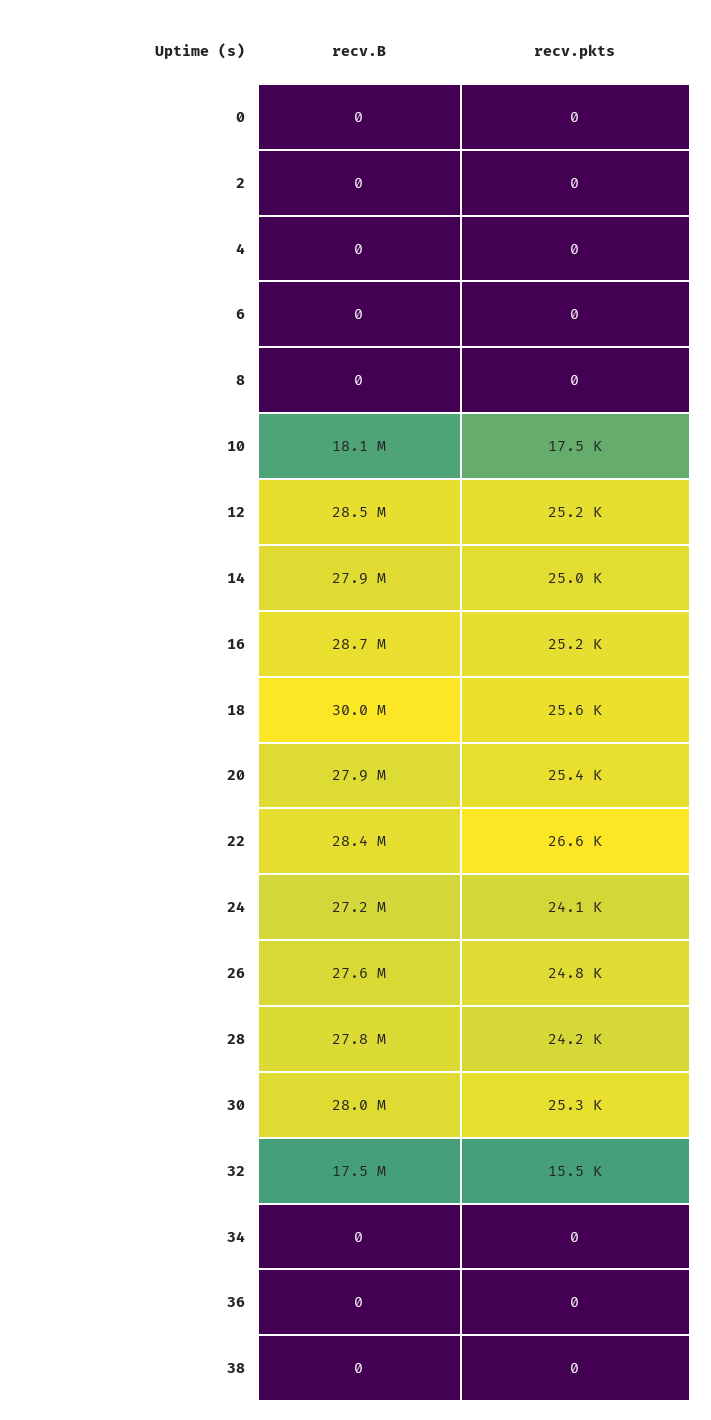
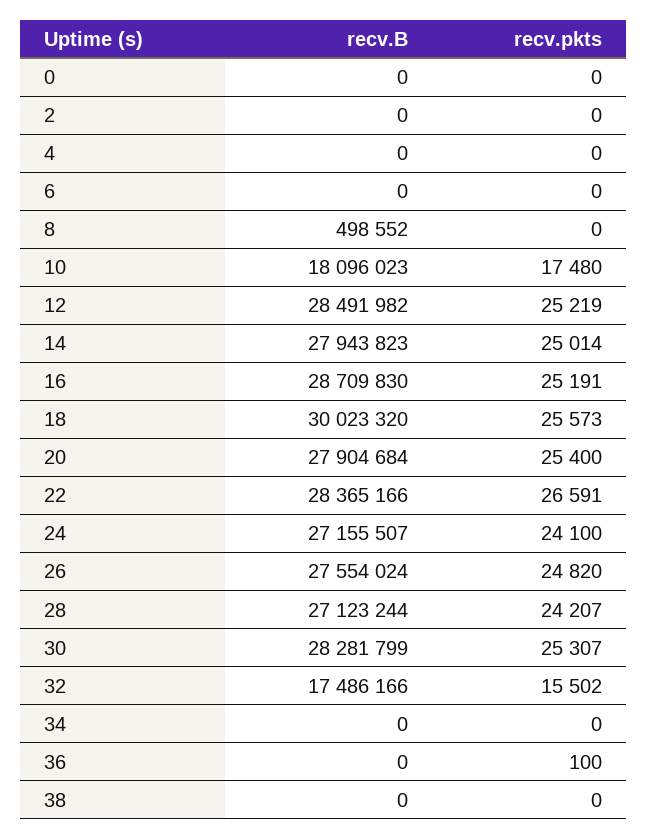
recv.B, 8: 0 -> 498552
recv.B, 28: 27800000 -> 27123244
recv.B, 30: 28000000 -> 28281799
recv.pkts, 36: 0 -> 100

